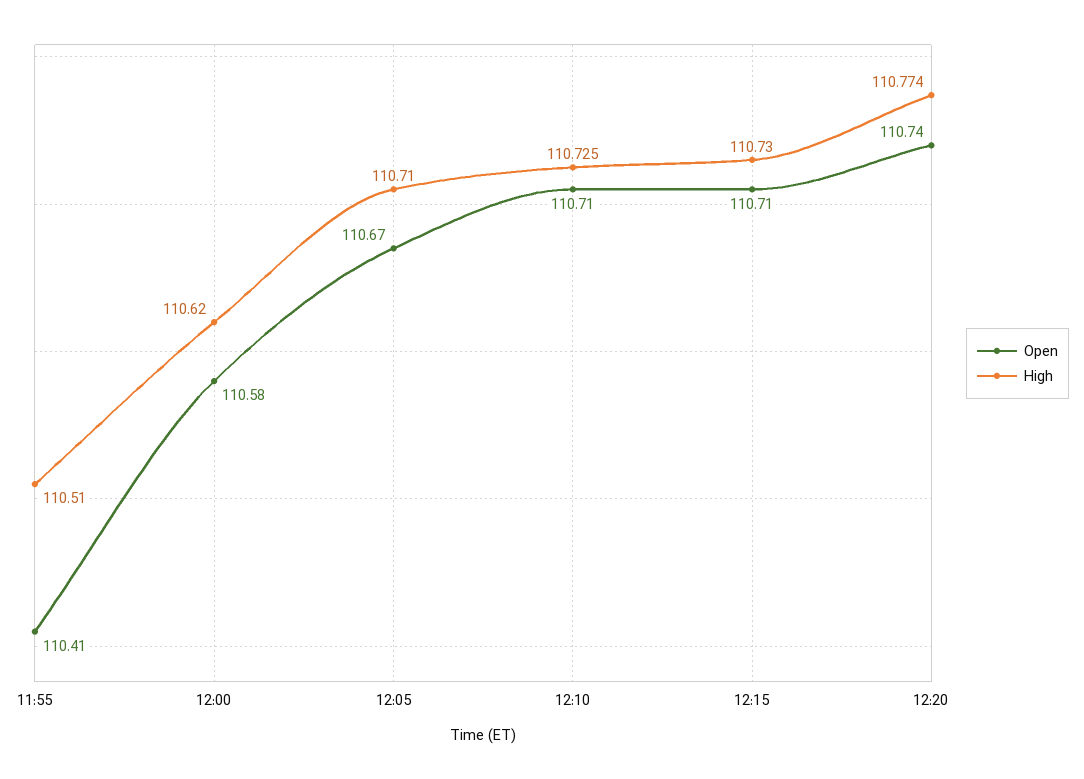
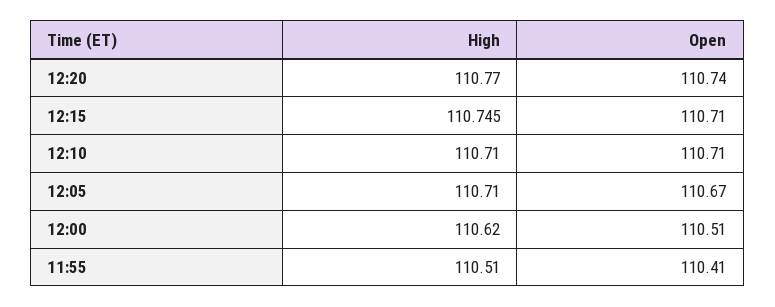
Open, 12:00: 110.58 -> 110.51
High, 12:10: 110.725 -> 110.71
High, 12:15: 110.73 -> 110.745
High, 12:20: 110.774 -> 110.77

